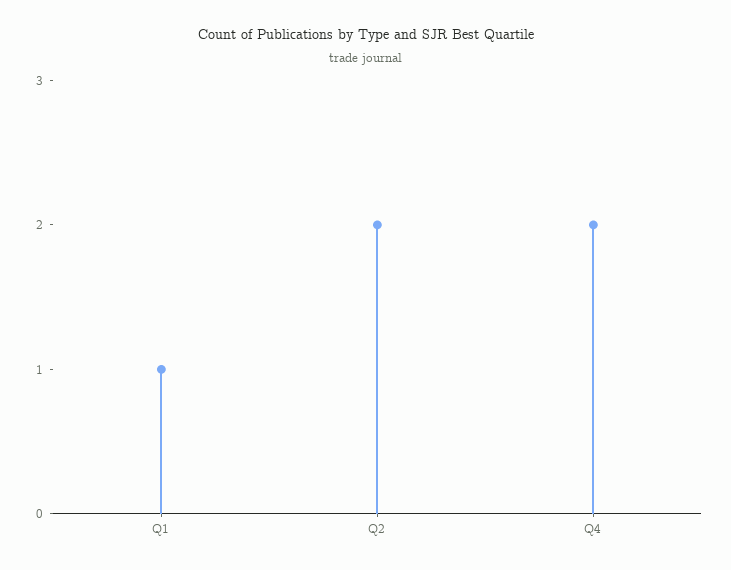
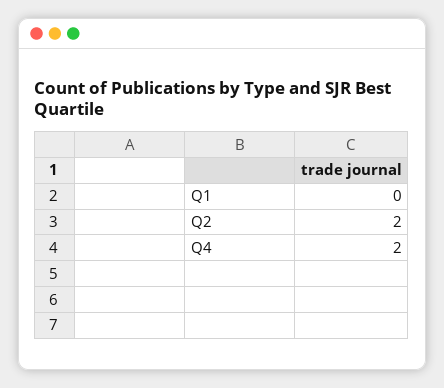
Q1: 1 -> 0

